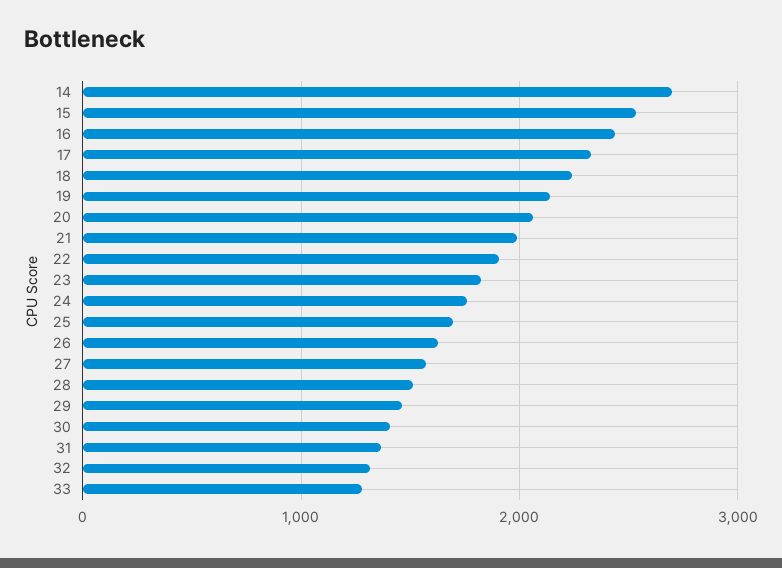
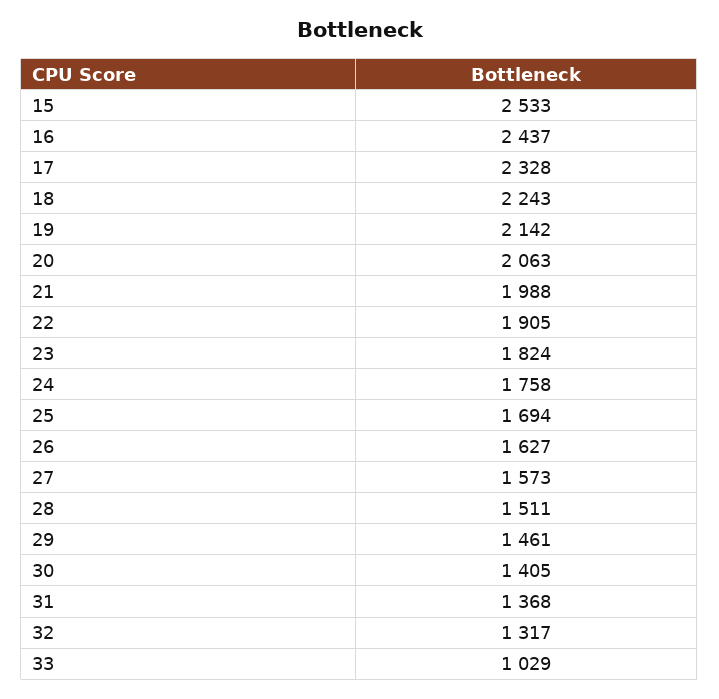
14: 2700 -> none
33: 1300 -> 1029

